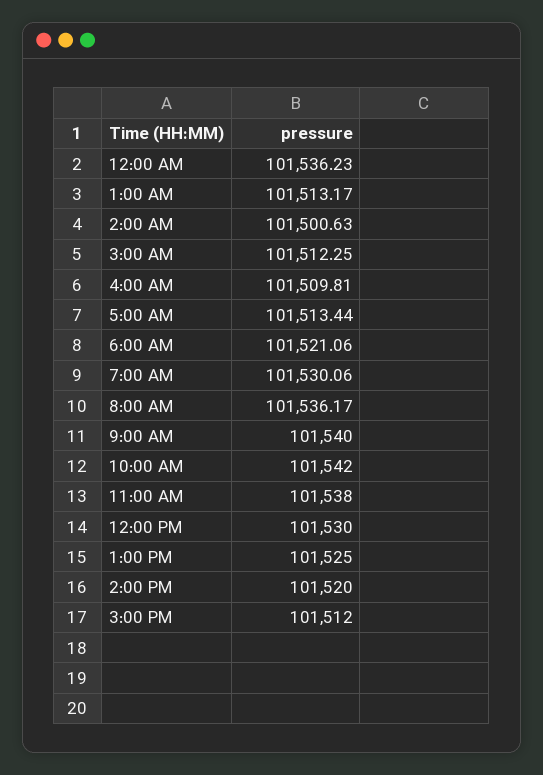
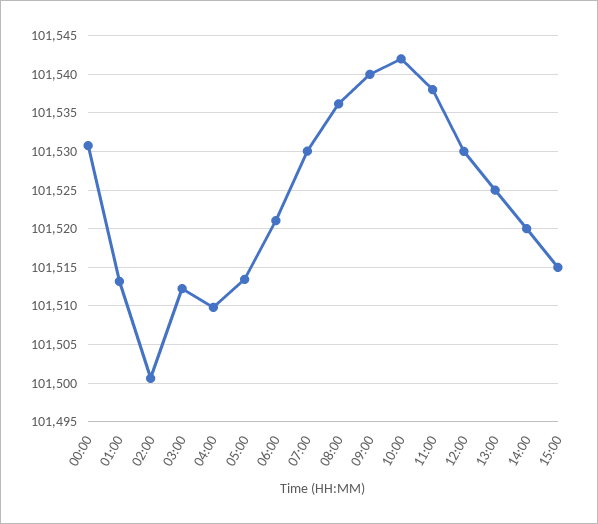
12:00 AM: 101536.23 -> 101531
3:00 PM: 101512 -> 101515

